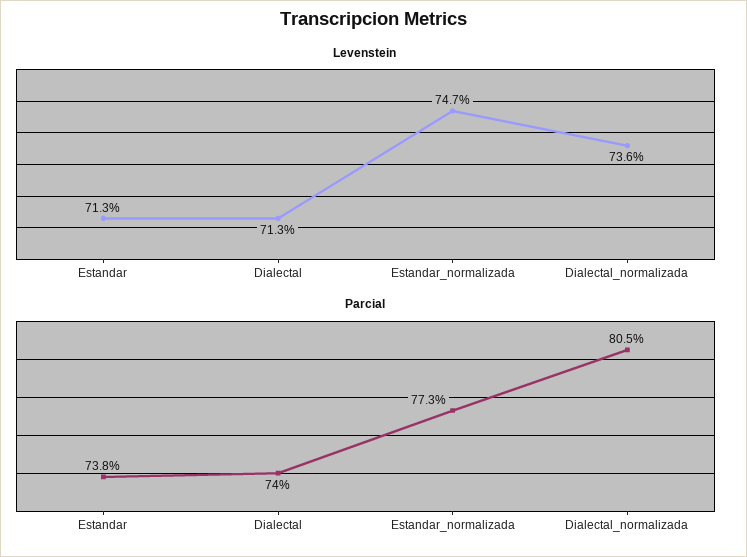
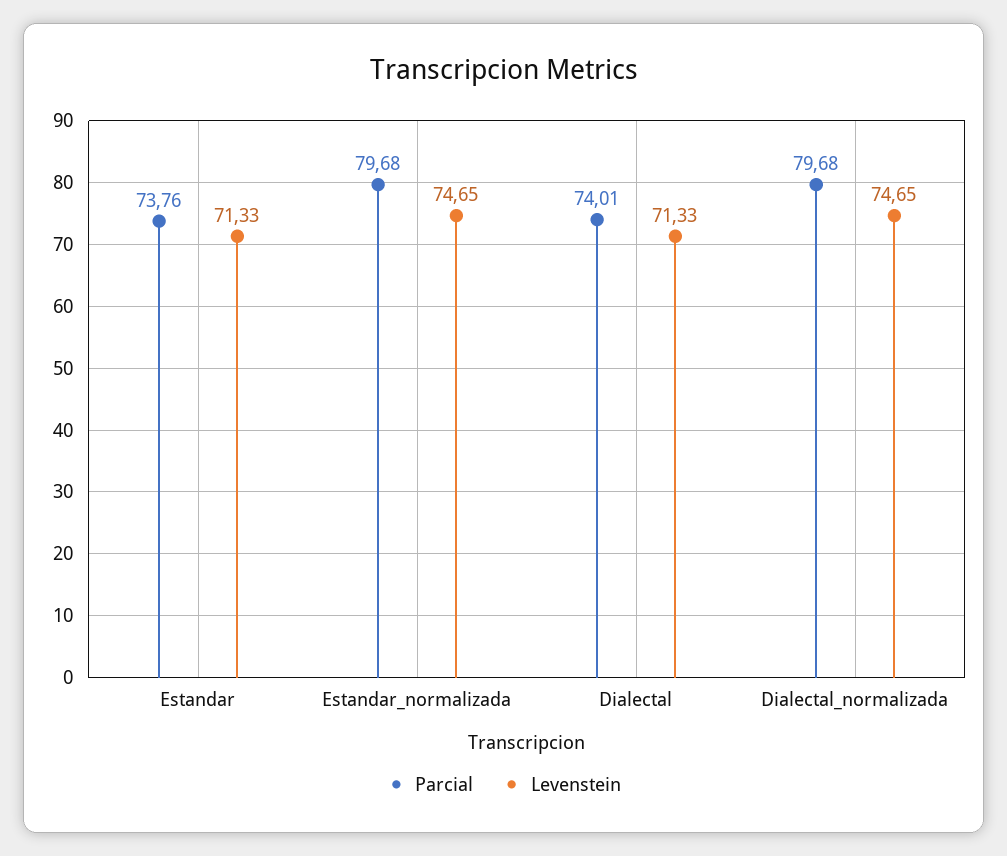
Levenstein, Dialectal_normalizada: 73.6 -> 74.65
Parcial, Estandar_normalizada: 77.3 -> 79.68
Parcial, Dialectal_normalizada: 80.5 -> 79.68

